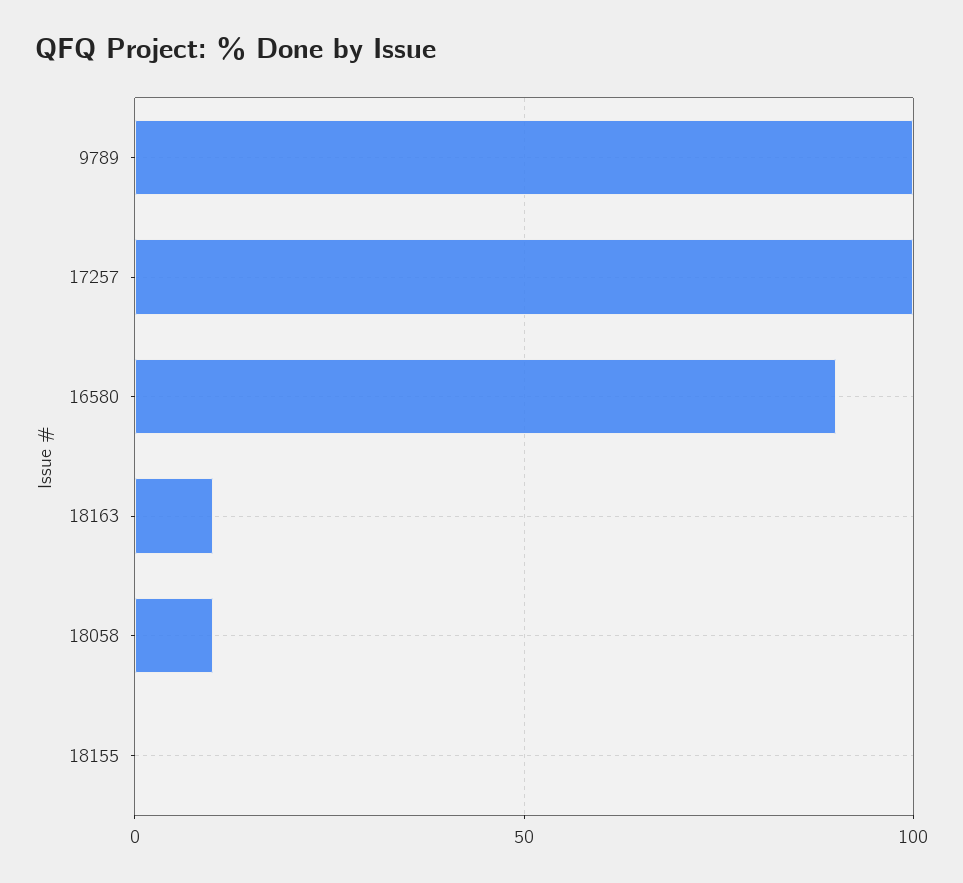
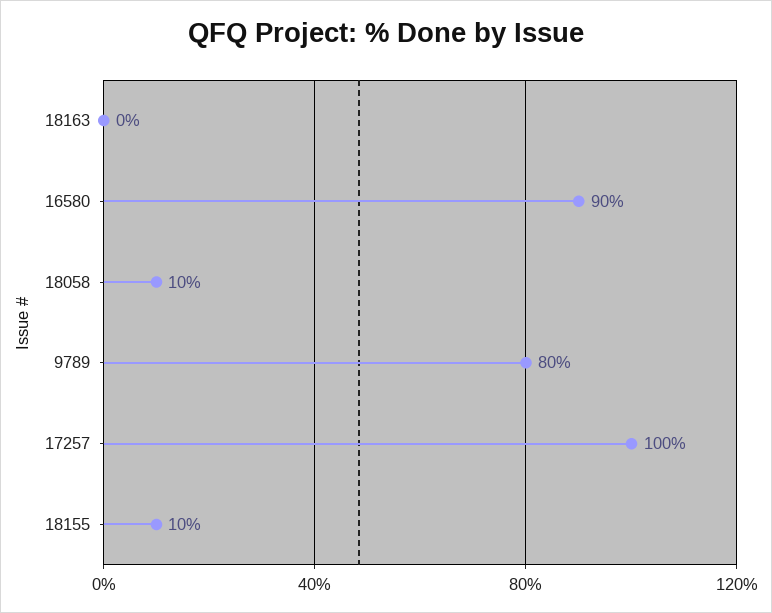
9789: 100 -> 80
18163: 10 -> 0
18155: 0 -> 10

